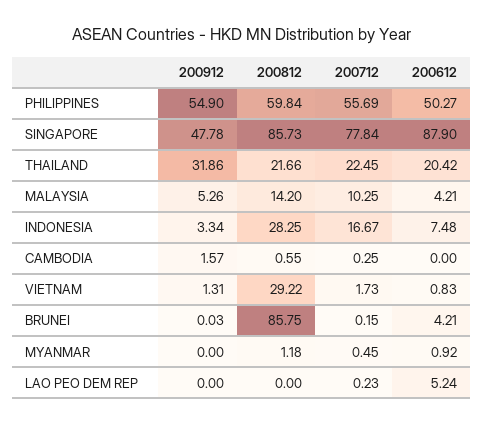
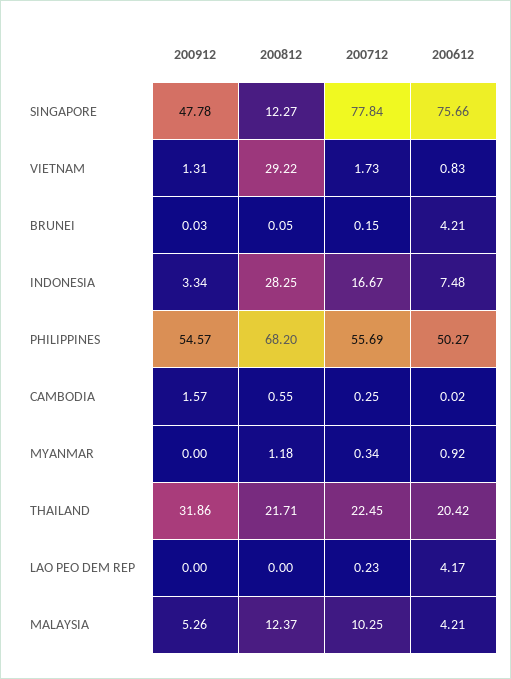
200912, PHILIPPINES: 54.9 -> 54.57
200812, PHILIPPINES: 59.84 -> 68.2
200812, SINGAPORE: 85.73 -> 12.27
200612, SINGAPORE: 87.9 -> 75.66
200812, THAILAND: 21.66 -> 21.71
200812, MALAYSIA: 14.2 -> 12.37
200612, CAMBODIA: 0 -> 0.02
200812, BRUNEI: 85.75 -> 0.05
200712, MYANMAR: 0.45 -> 0.34
200612, LAO PEO DEM REP: 5.24 -> 4.17

